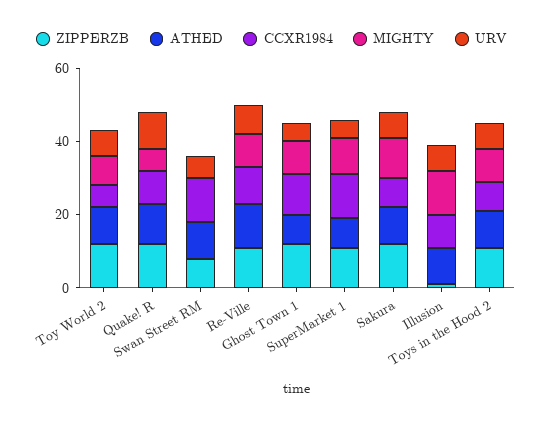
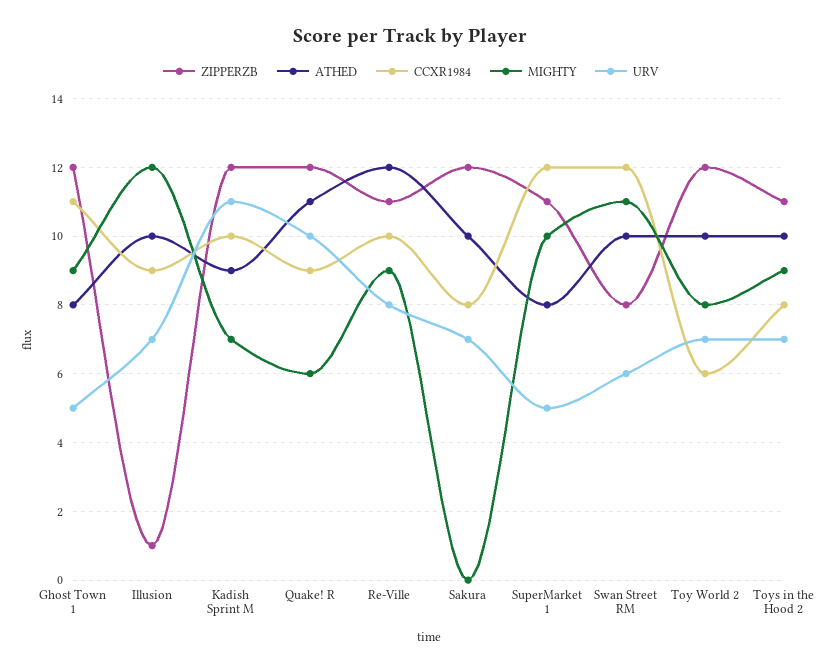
MIGHTY, Swan Street RM: 0 -> 11
MIGHTY, Sakura: 10 -> 0
ZIPPERZB, Kadish Sprint M: none -> 12
ATHED, Kadish Sprint M: none -> 9
CCXR1984, Kadish Sprint M: none -> 10
MIGHTY, Kadish Sprint M: none -> 7
URV, Kadish Sprint M: none -> 11

